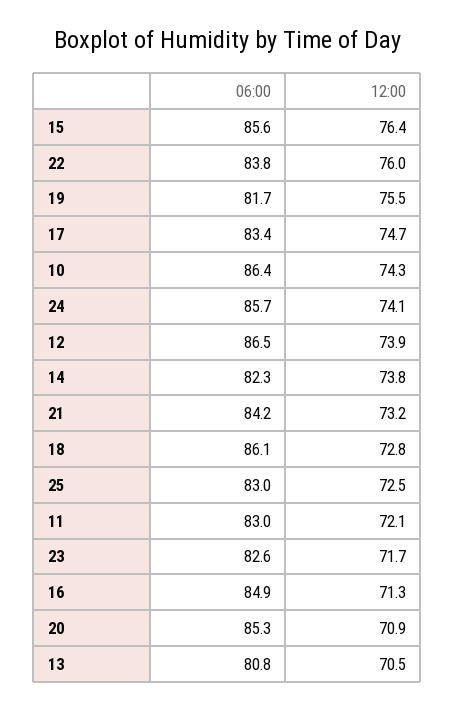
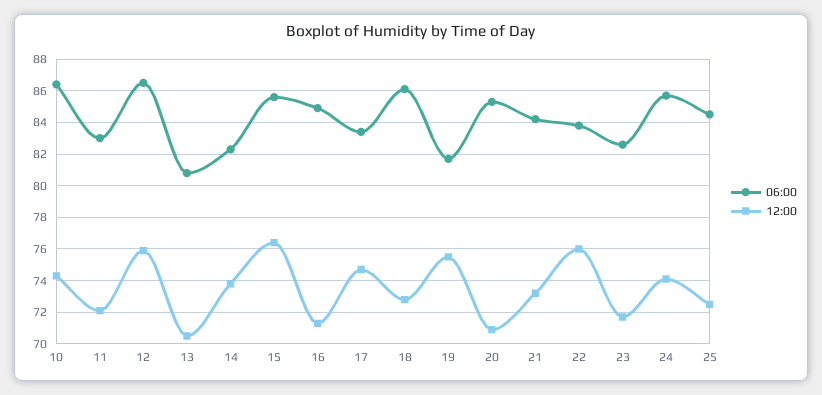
12:00, 12: 73.9 -> 76
06:00, 25: 83 -> 84.5

